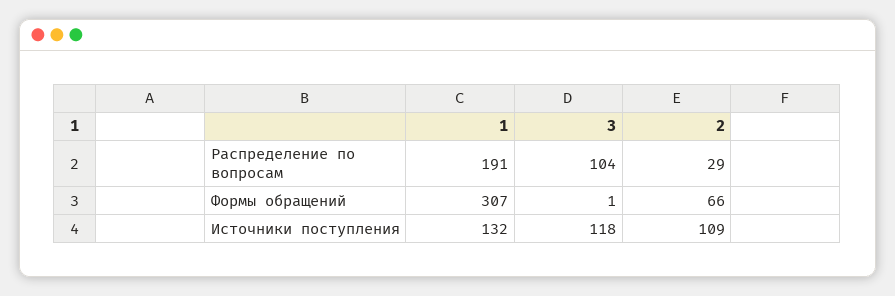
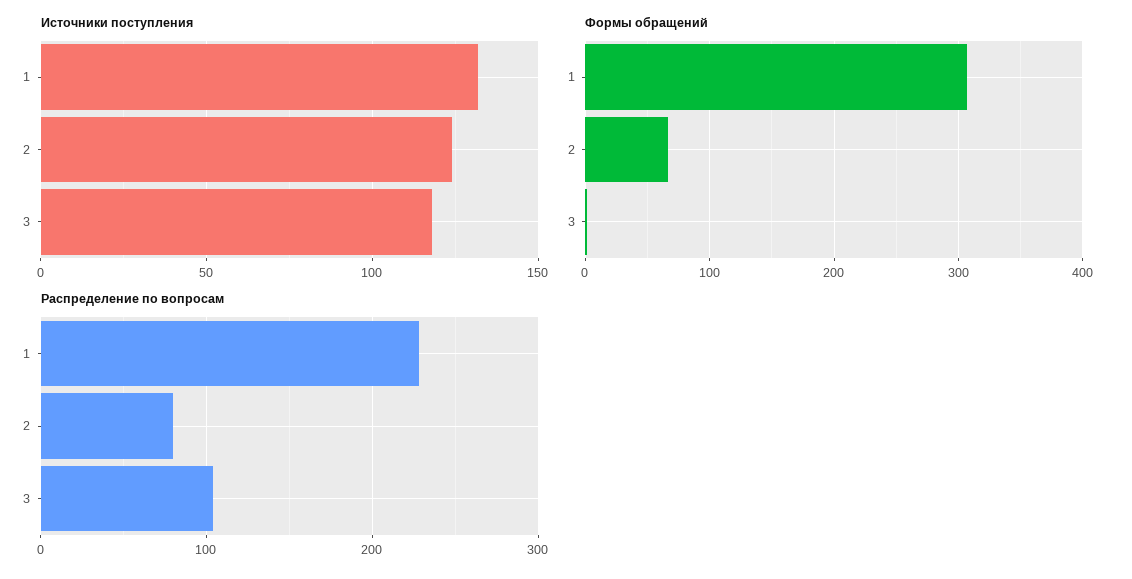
Распределение по вопросам, 1: 191 -> 230
Распределение по вопросам, 2: 29 -> 80
Источники поступления, 2: 109 -> 125

